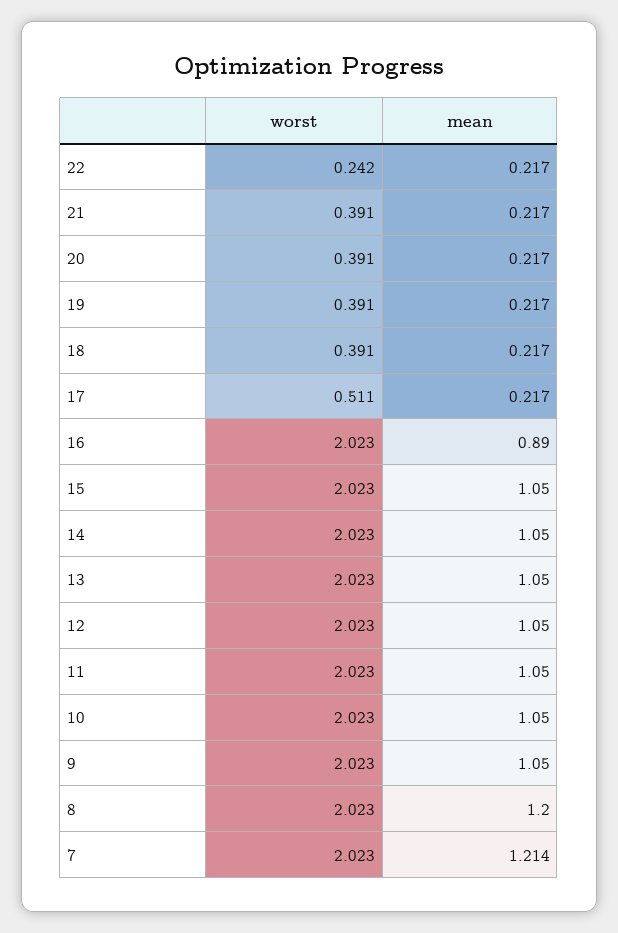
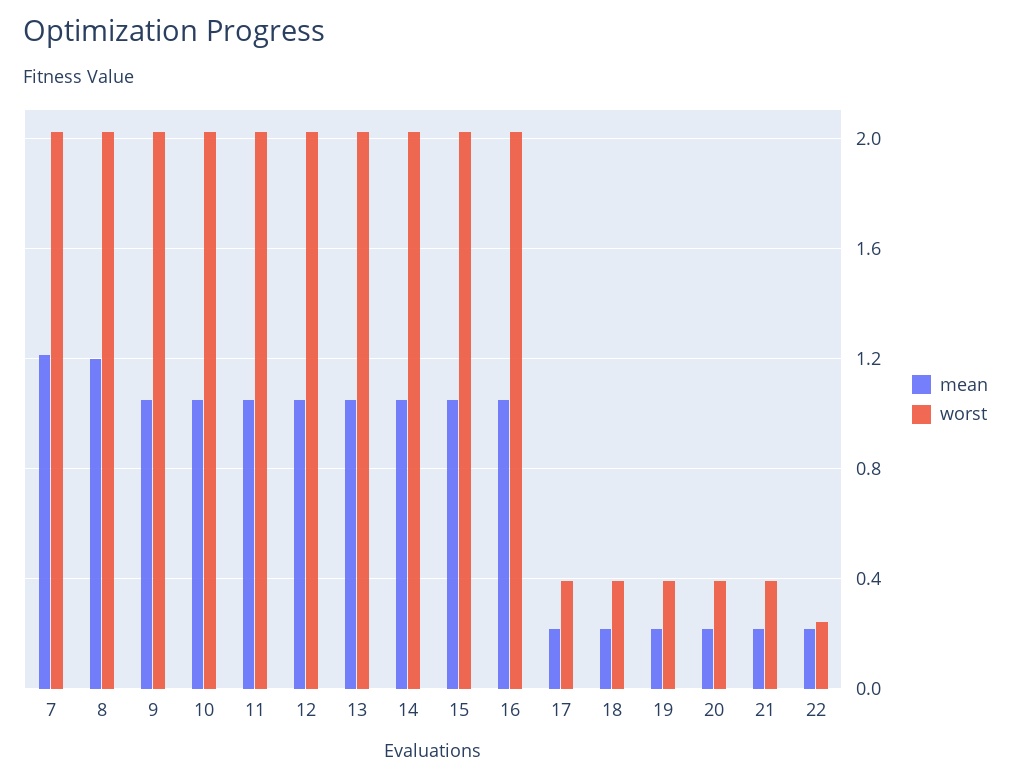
worst, 17: 0.511 -> 0.4
mean, 16: 0.89 -> 1.05

